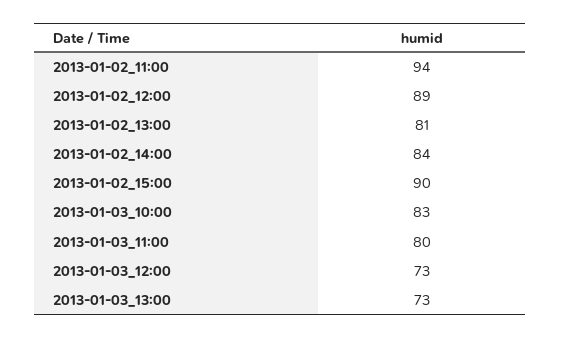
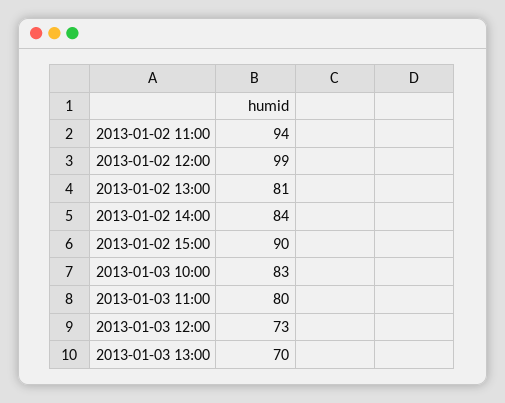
2013-01-02_12:00: 89 -> 99
2013-01-03_13:00: 73 -> 70

